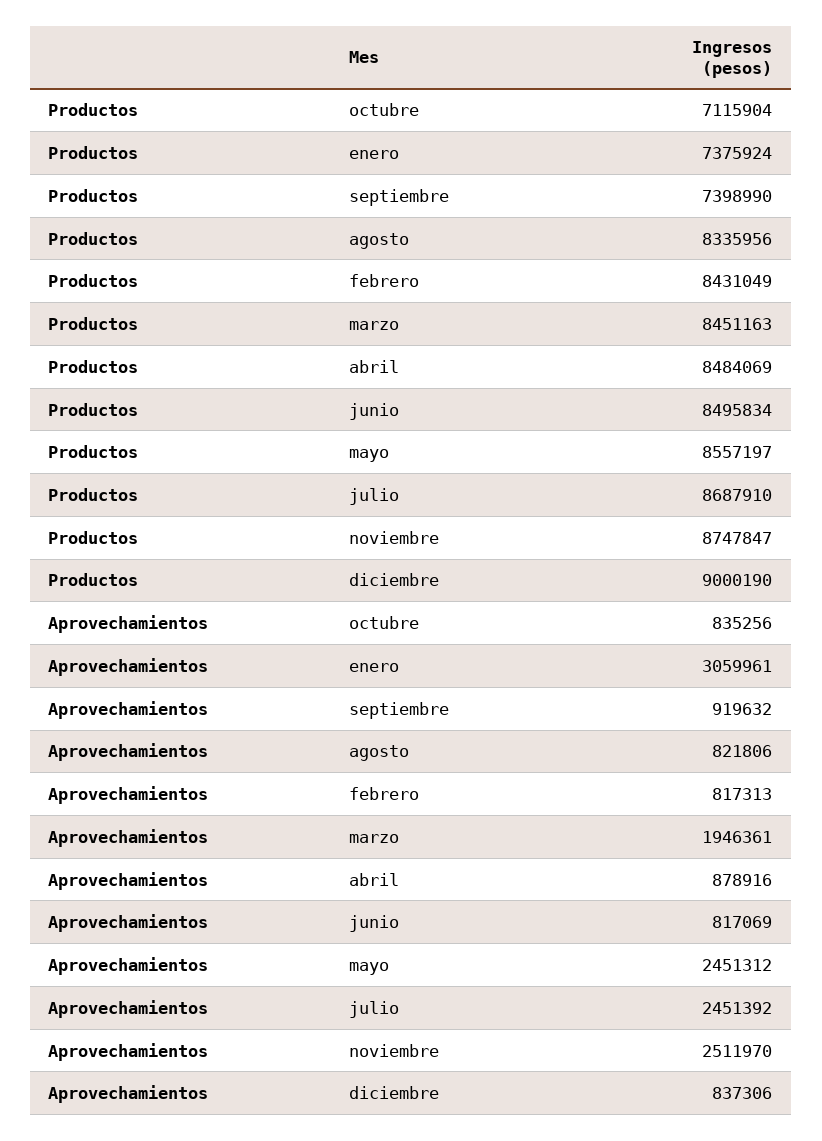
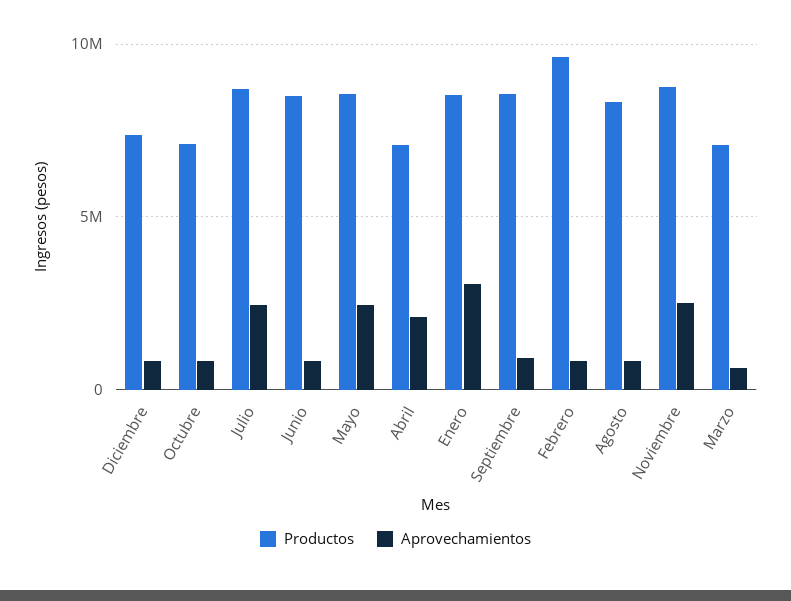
Productos, enero: 7375924 -> 8500000
Productos, septiembre: 7398990 -> 8500000
Productos, febrero: 8431049 -> 9500000
Productos, marzo: 8451163 -> 7000000
Productos, abril: 8484069 -> 7000000
Productos, diciembre: 9000190 -> 7500000
Aprovechamientos, marzo: 1946361 -> 500000
Aprovechamientos, abril: 878916 -> 2000000

